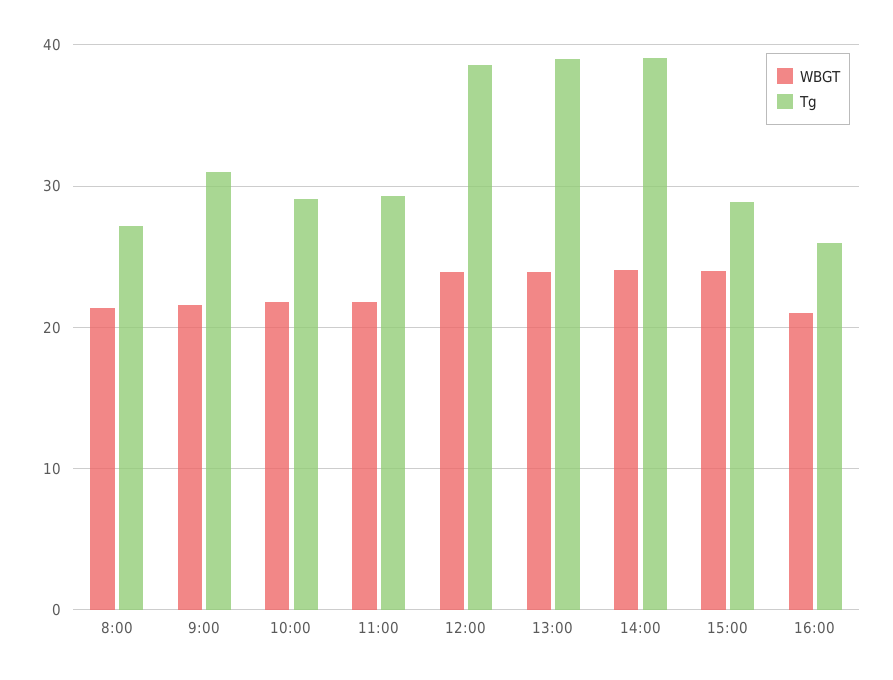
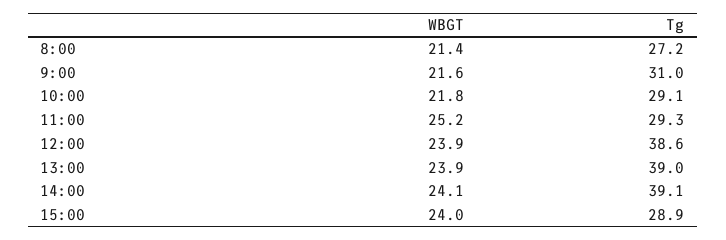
WBGT, 11:00: 22 -> 25.2
WBGT, 16:00: 21 -> none
Tg, 16:00: 26 -> none

